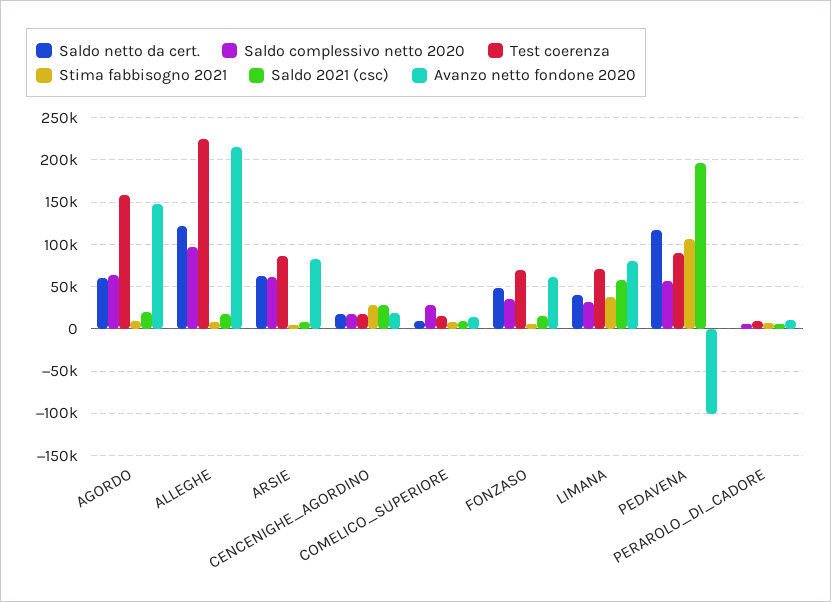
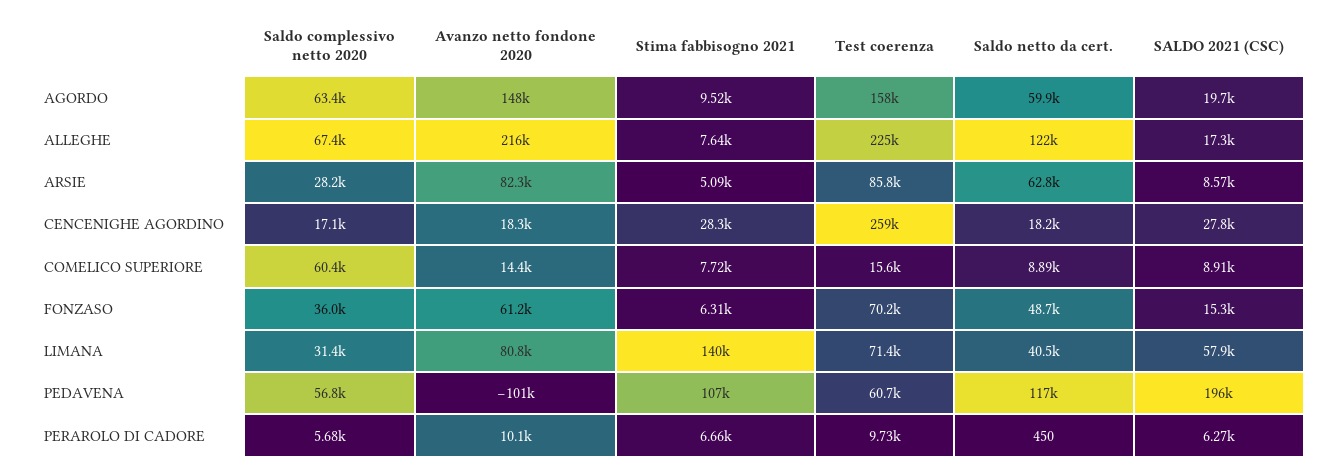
Saldo complessivo netto 2020, ALLEGHE: 100000 -> 67400
Saldo complessivo netto 2020, ARSIE: 60000 -> 28200
Test coerenza, CENCENIGHE_AGORDINO: 20000 -> 259000
Saldo complessivo netto 2020, COMELICO_SUPERIORE: 30000 -> 60400
Stima fabbisogno 2021, LIMANA: 40000 -> 140000
Test coerenza, PEDAVENA: 90000 -> 60700

